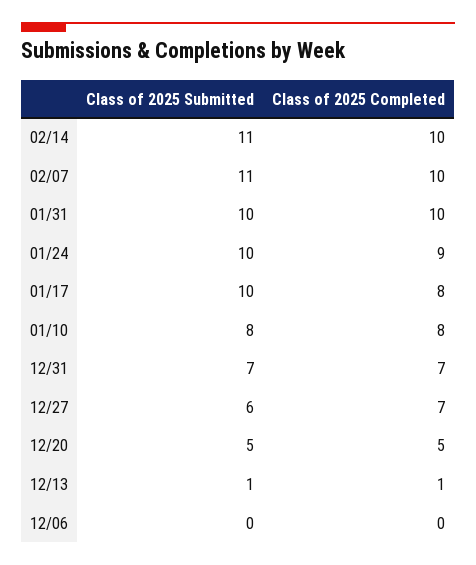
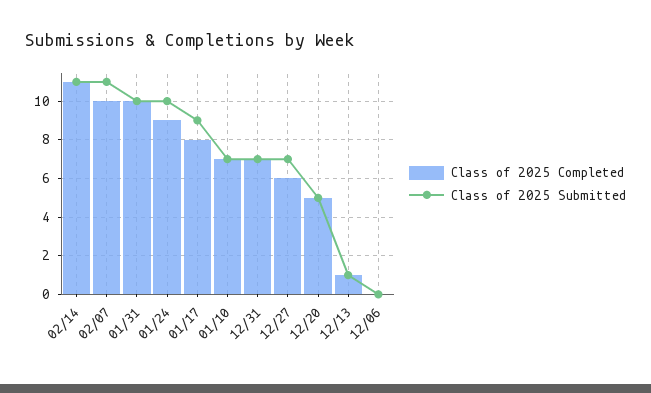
Class of 2025 Completed, 02/14: 10 -> 11
Class of 2025 Submitted, 01/17: 10 -> 9
Class of 2025 Submitted, 01/10: 8 -> 7
Class of 2025 Completed, 01/10: 8 -> 7
Class of 2025 Submitted, 12/27: 6 -> 7
Class of 2025 Completed, 12/27: 7 -> 6

